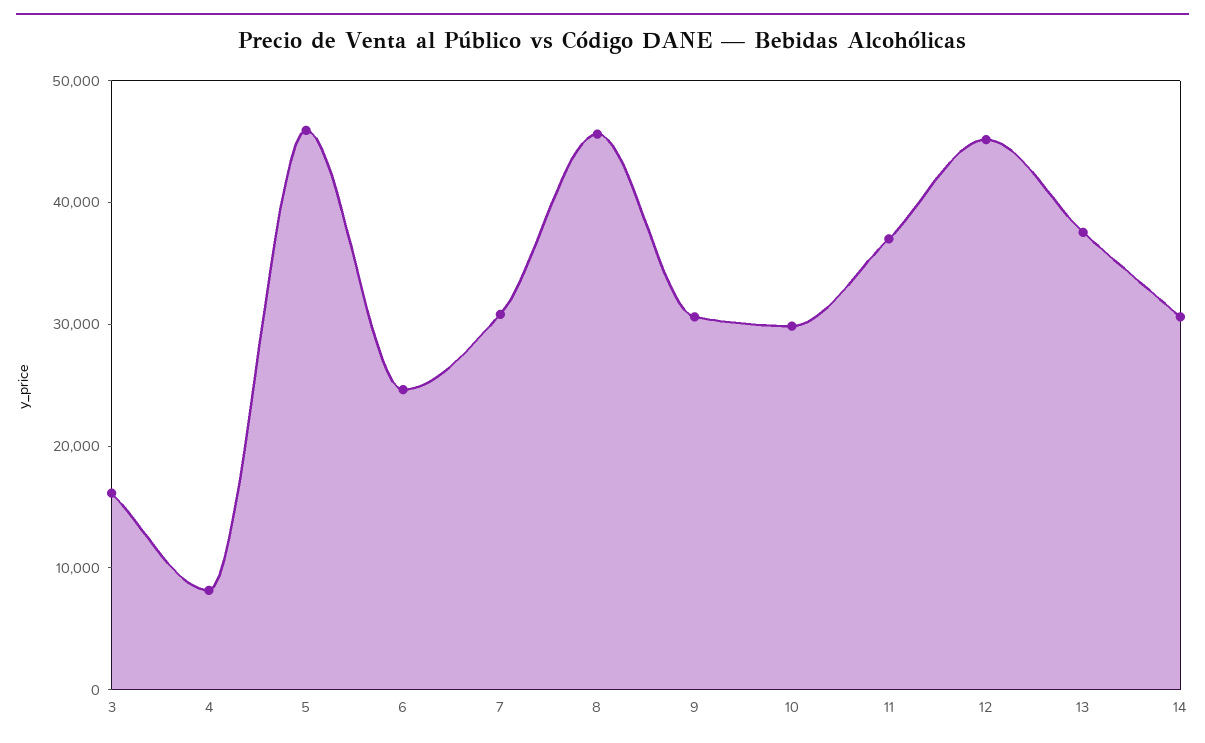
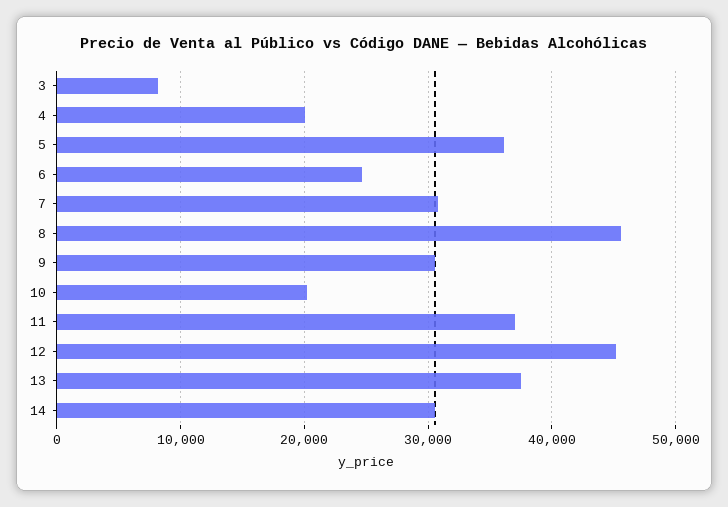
3: 16000 -> 8000
4: 8000 -> 20000
5: 46000 -> 36000
10: 30000 -> 20000

